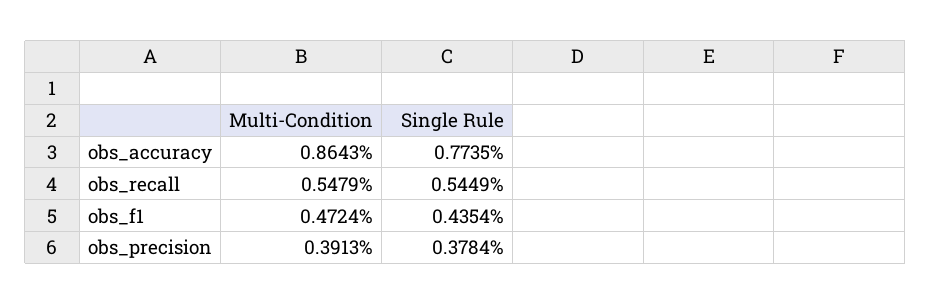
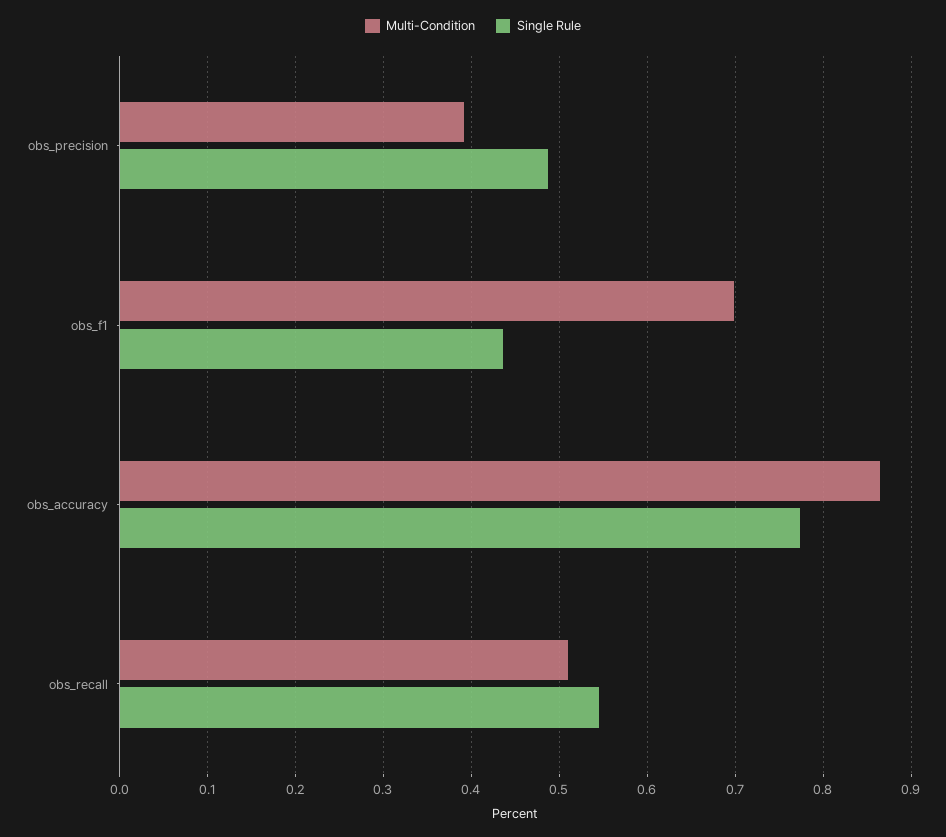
Multi-Condition, obs_recall: 0.5479 -> 0.51
Multi-Condition, obs_f1: 0.4724 -> 0.7
Single Rule, obs_precision: 0.3784 -> 0.49

